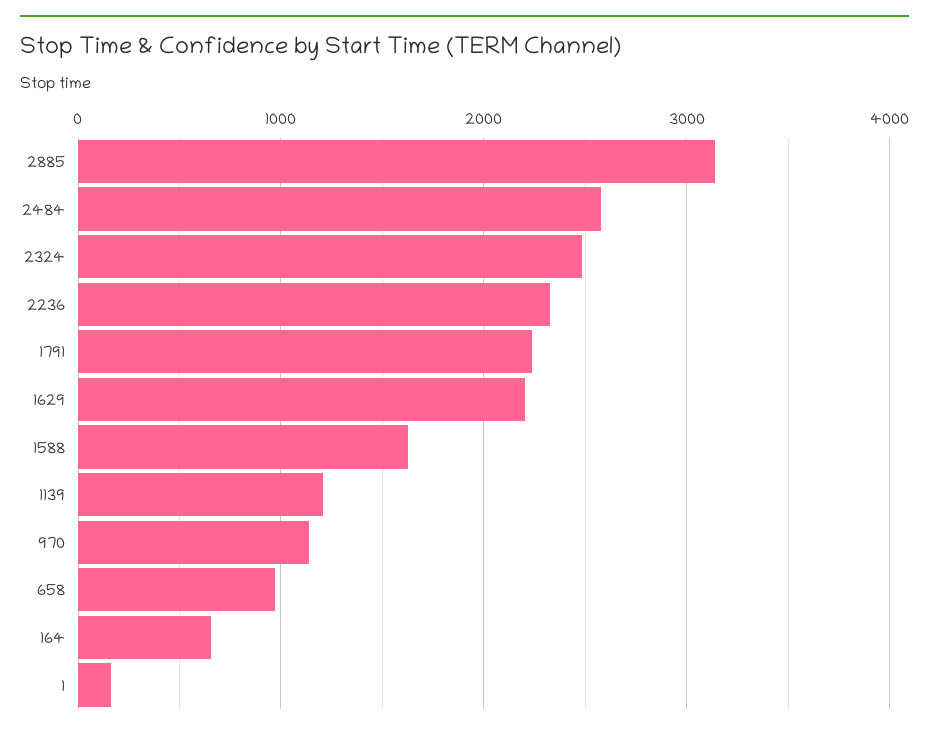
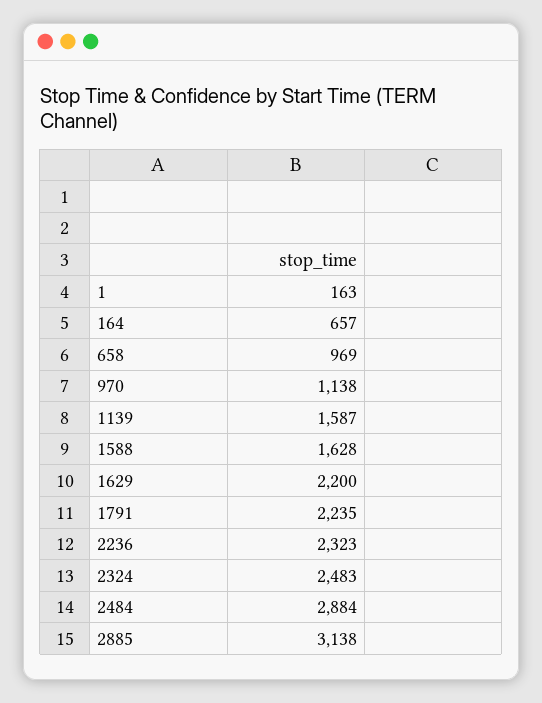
2484: 2600 -> 2884
1139: 1200 -> 1587

